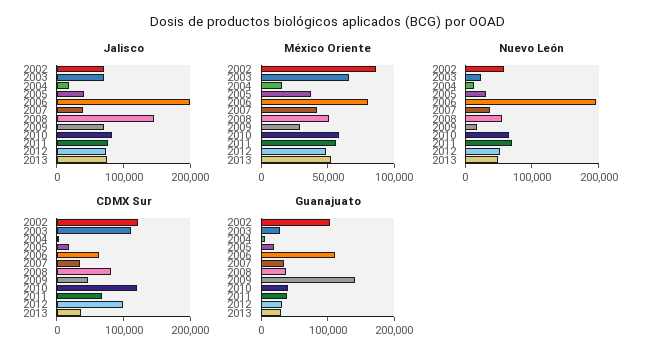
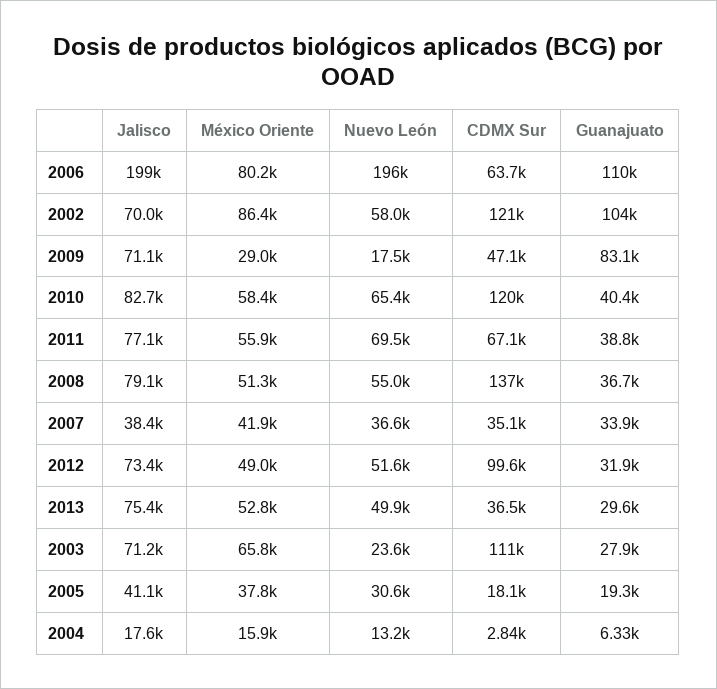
Jalisco, 2008: 140000 -> 79100
CDMX Sur, 2008: 80000 -> 137000
Guanajuato, 2009: 140000 -> 83100

